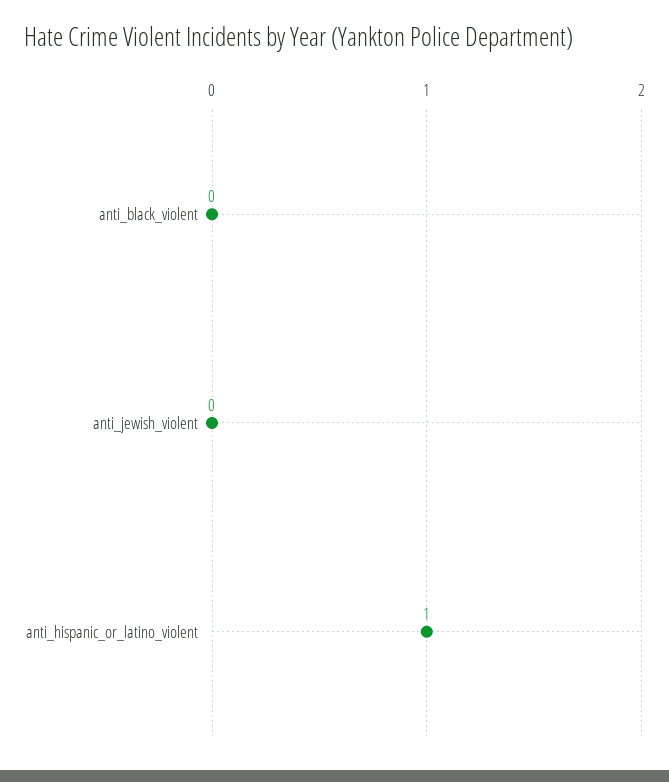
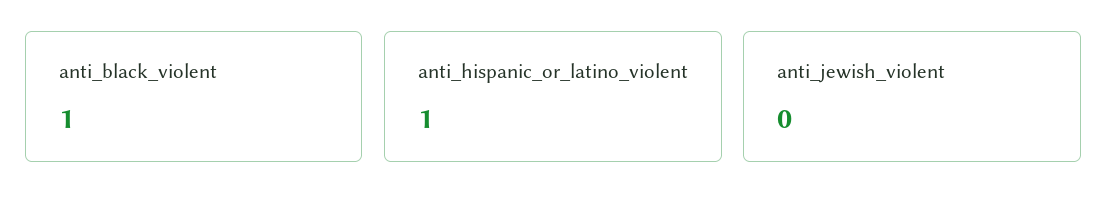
anti_black_violent: 0 -> 1

